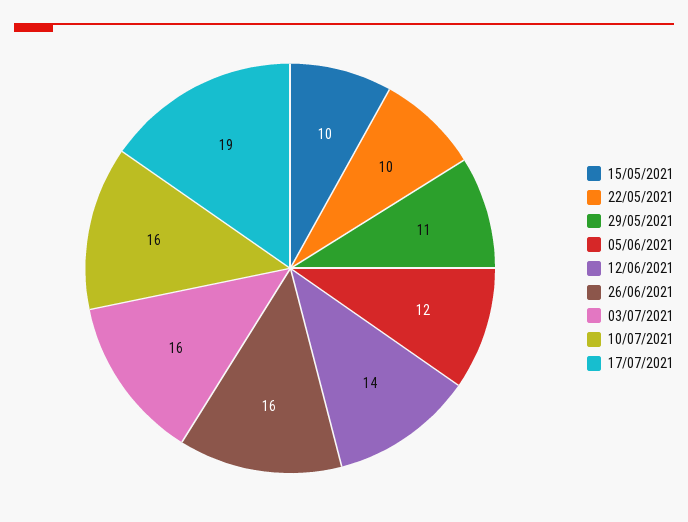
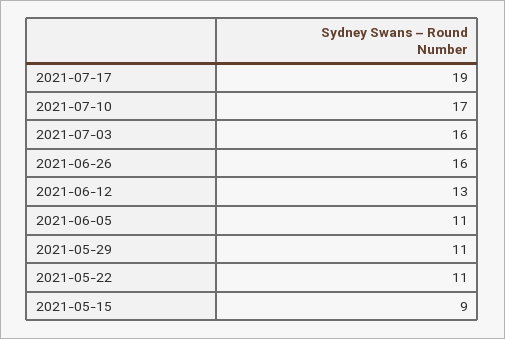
15/05/2021: 10 -> 9
22/05/2021: 10 -> 11
05/06/2021: 12 -> 11
12/06/2021: 14 -> 13
10/07/2021: 16 -> 17

